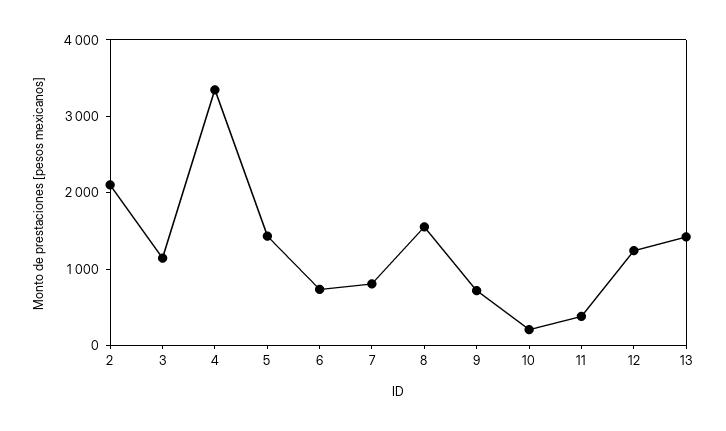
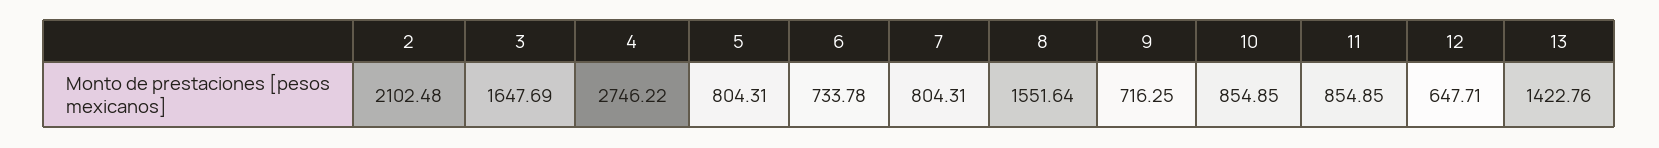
3: 1200 -> 1647.69
4: 3400 -> 2746.22
5: 1400 -> 804.31
10: 200 -> 854.85
11: 400 -> 854.85
12: 1200 -> 647.71

